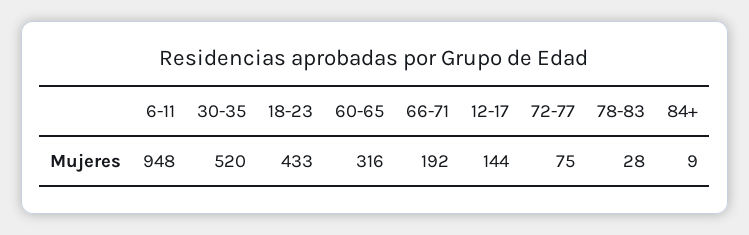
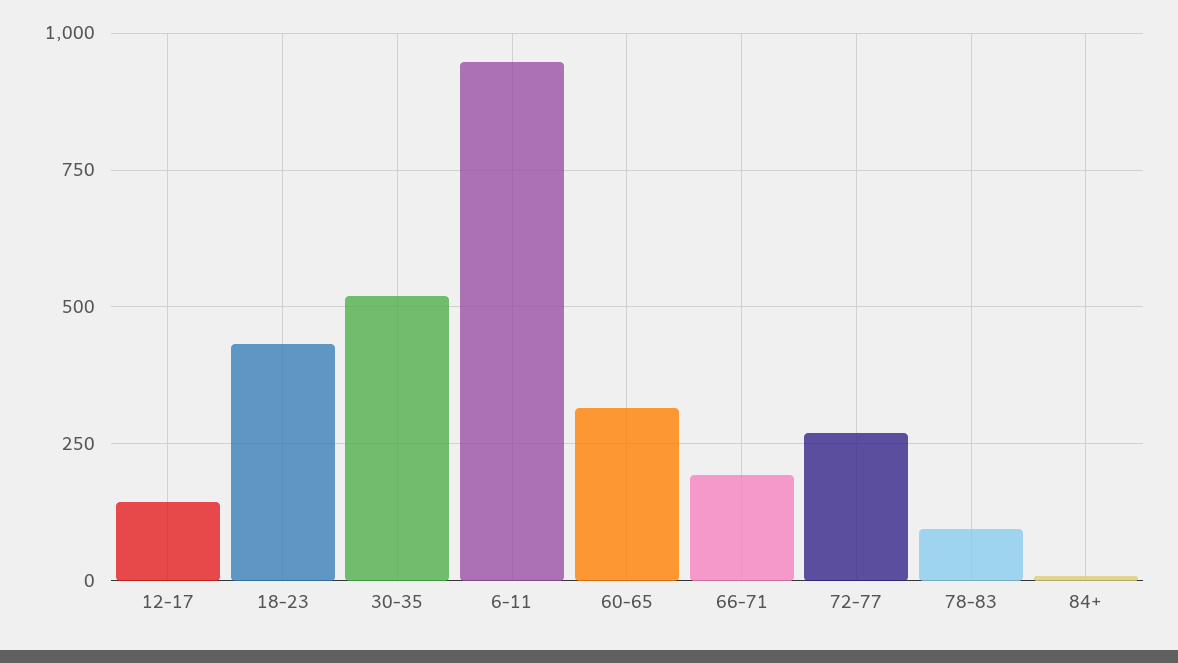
72-77: 75 -> 275
78-83: 28 -> 100

